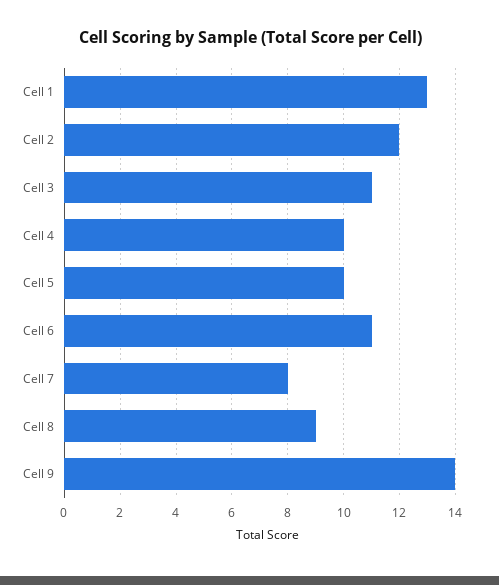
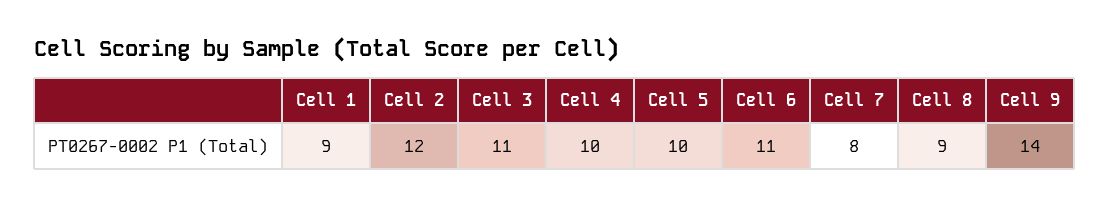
Cell 1: 13 -> 9

